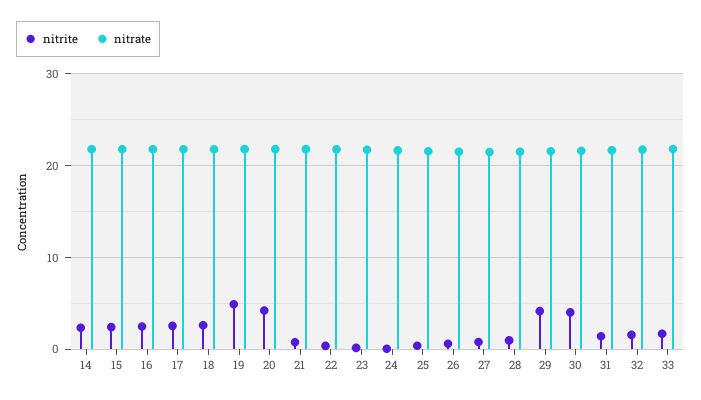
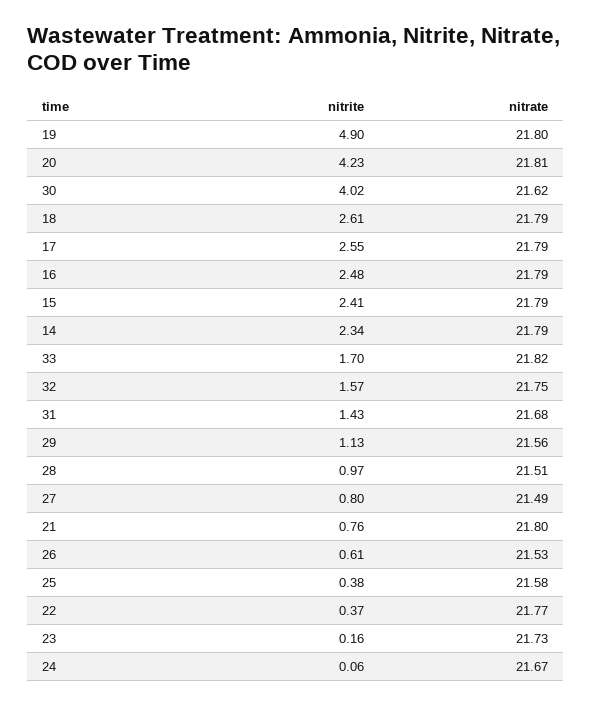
nitrite, 29: 4 -> 1.13

